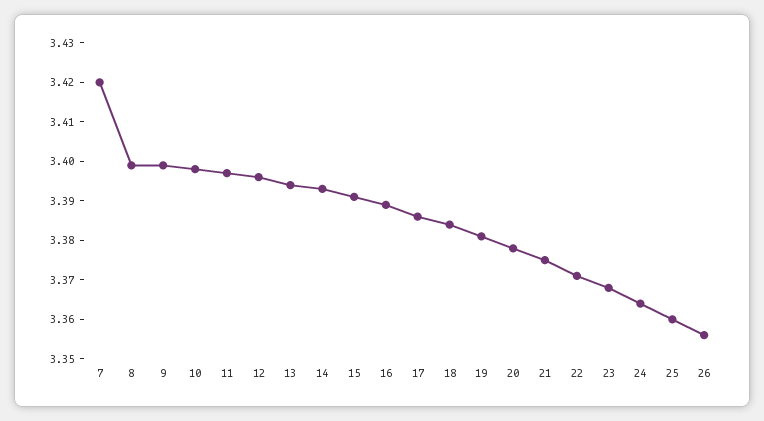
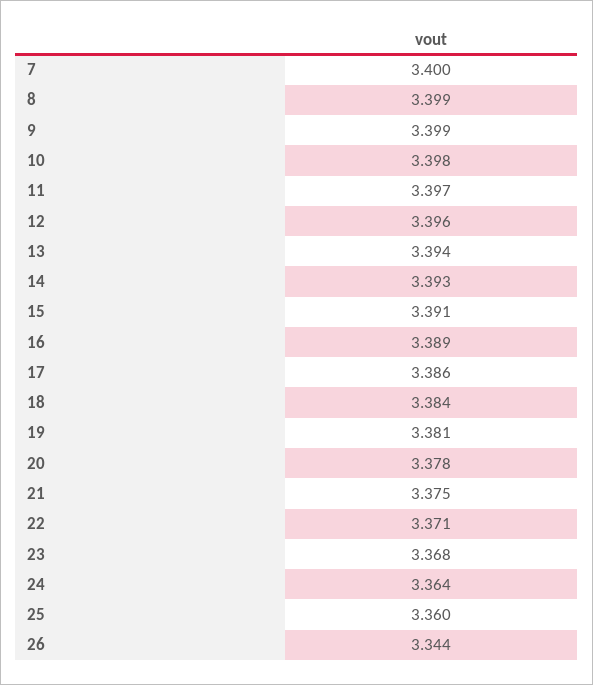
7: 3.42 -> 3.4
26: 3.355 -> 3.344

